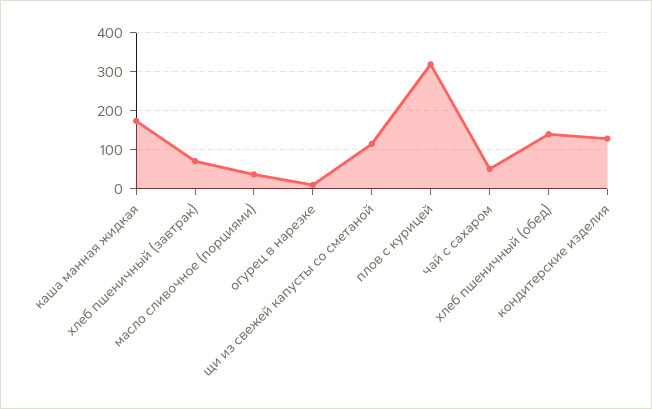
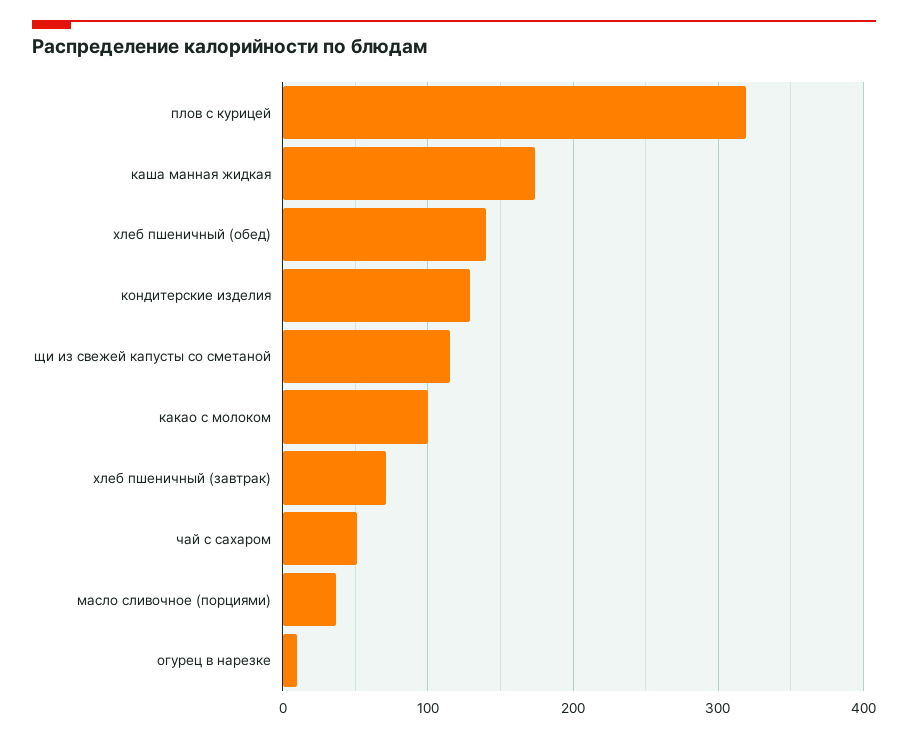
какао с молоком: none -> 100

